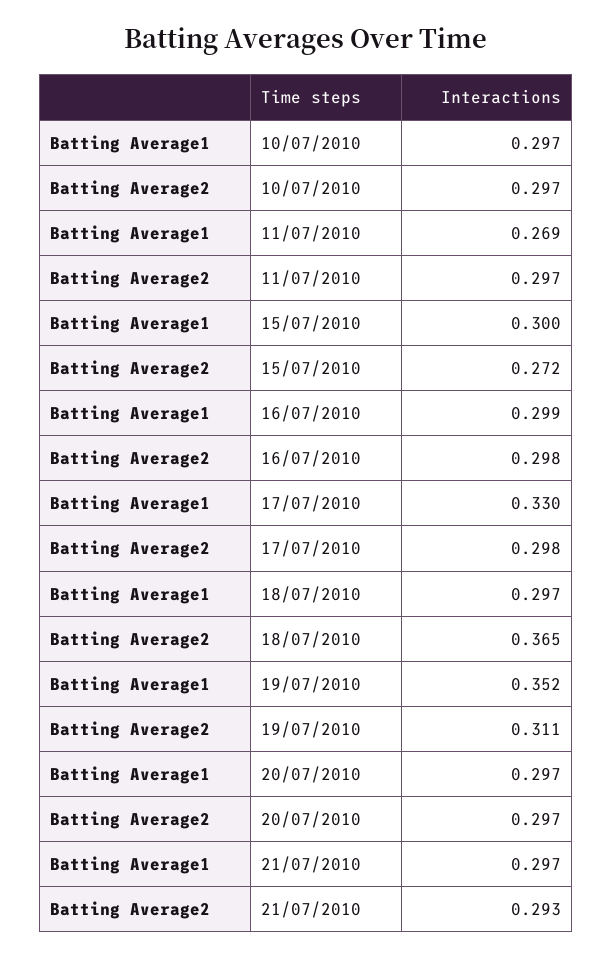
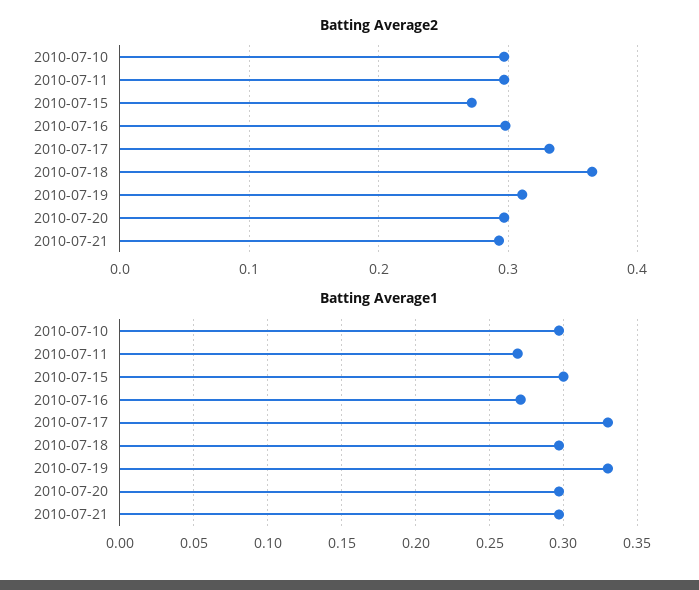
Batting Average1, 16/07/2010: 0.299 -> 0.27
Batting Average2, 17/07/2010: 0.298 -> 0.33
Batting Average1, 19/07/2010: 0.352 -> 0.33

